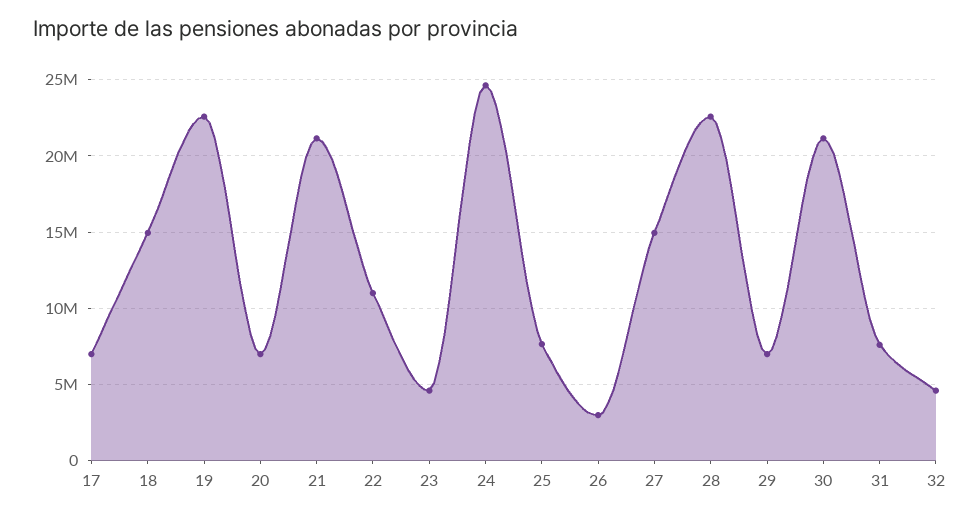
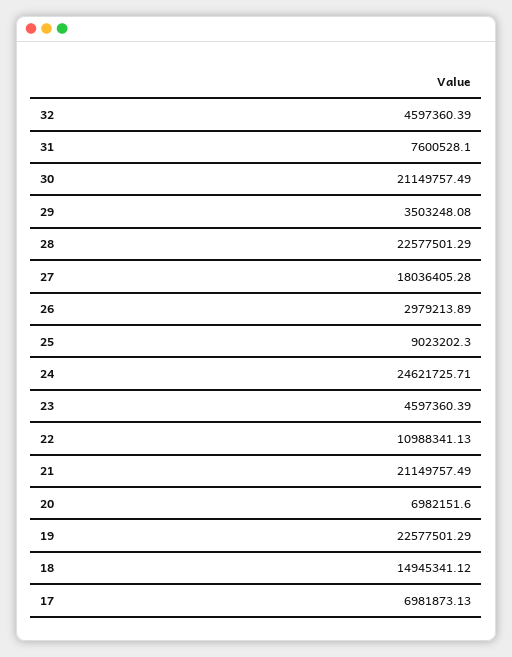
25: 7500000 -> 9023202.3
27: 15000000 -> 18036405.28
29: 7000000 -> 3503248.08

